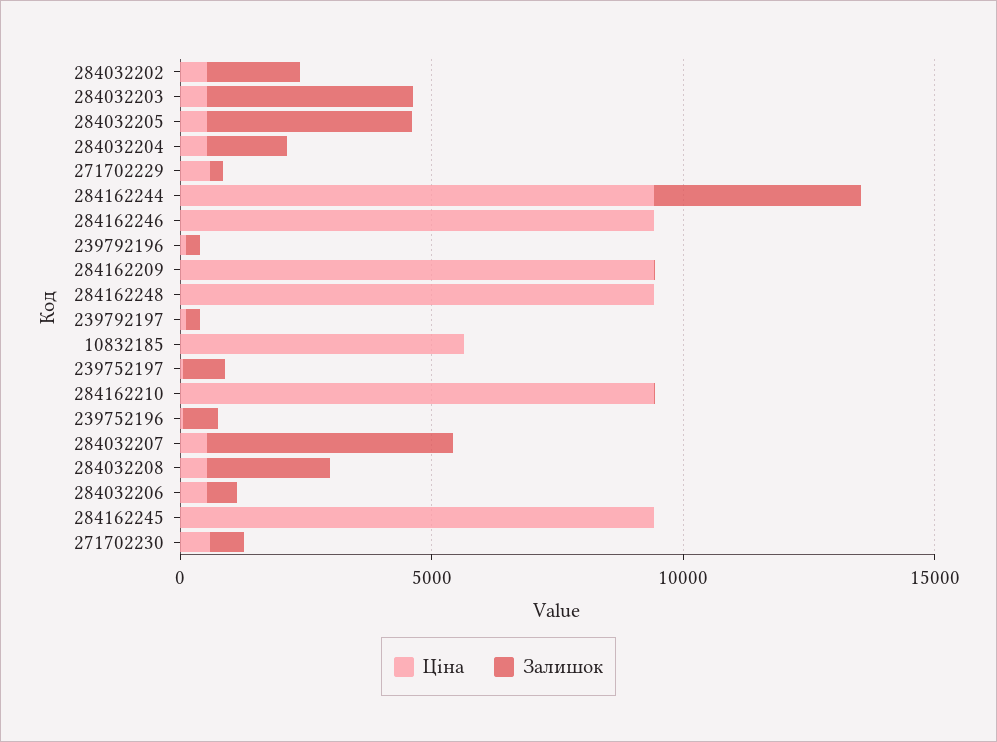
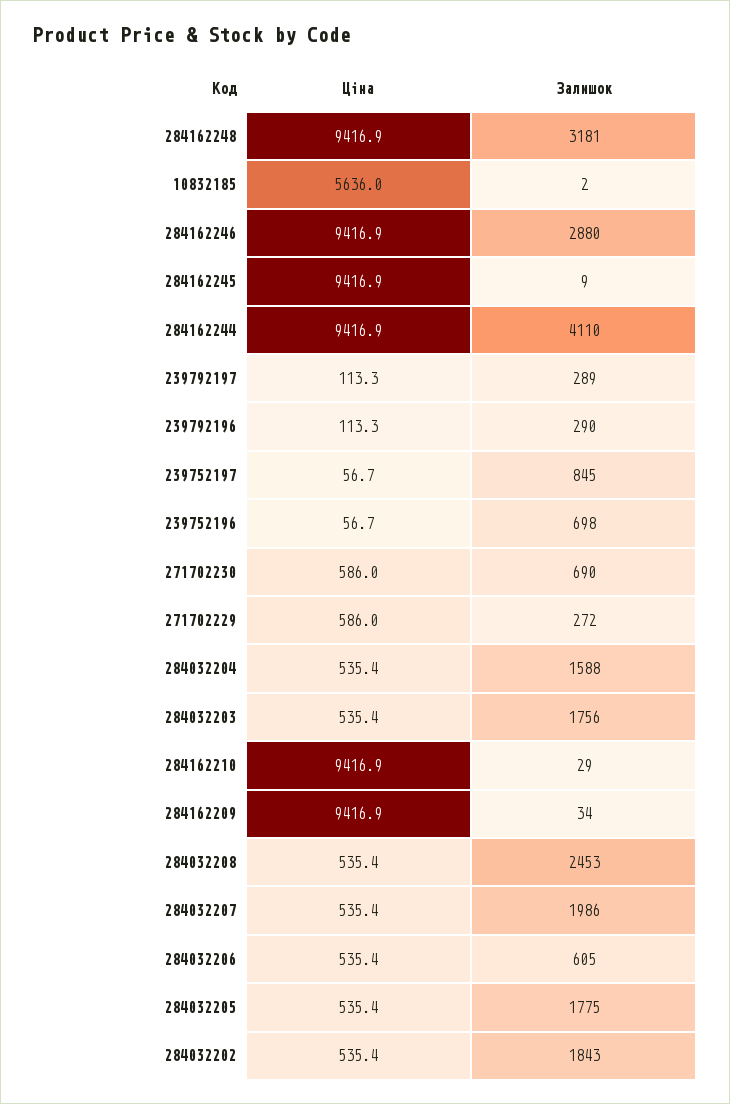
Залишок, 284032203: 4000 -> 1756
Залишок, 284032205: 4000 -> 1775
Залишок, 284162246: 0 -> 2880
Залишок, 284162248: 0 -> 3181
Залишок, 284032207: 5000 -> 1986

